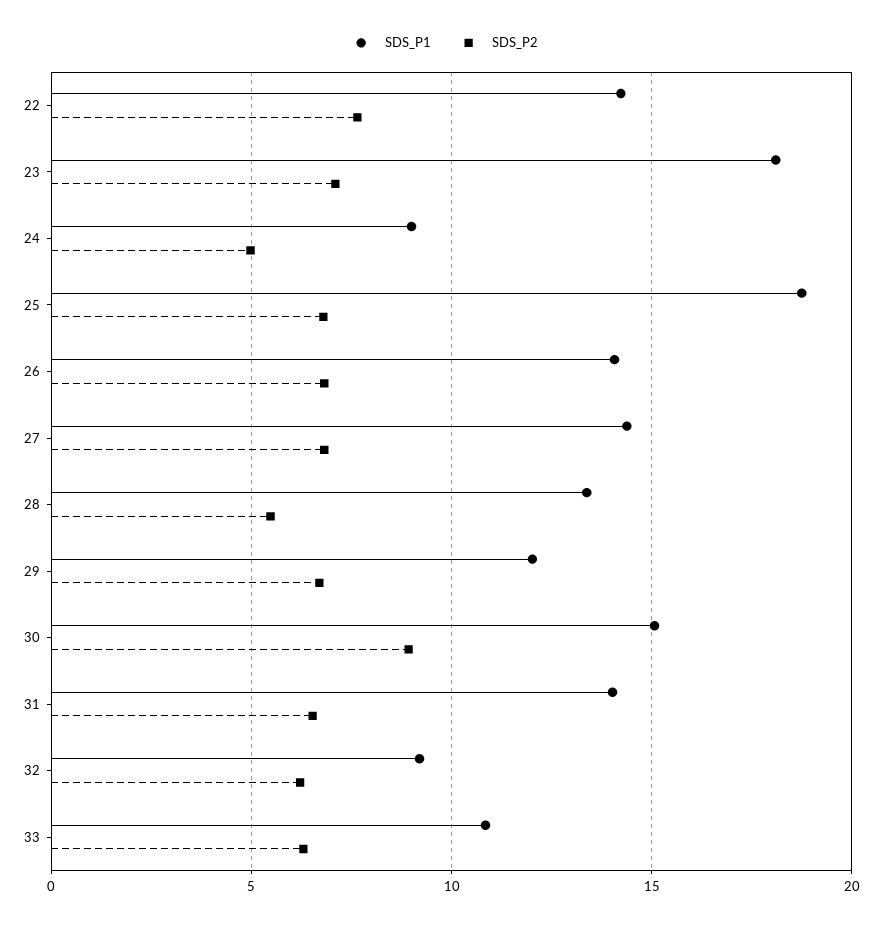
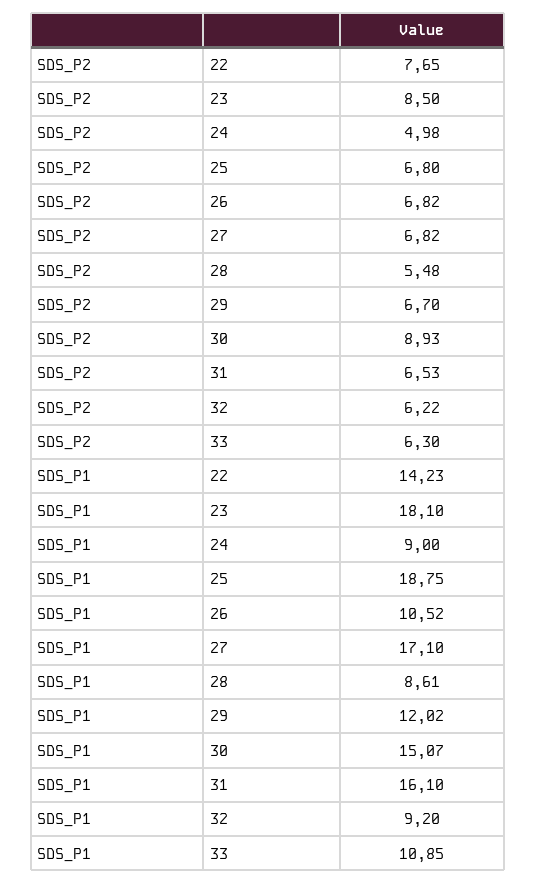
SDS_P2, 23: 7 -> 8.5
SDS_P1, 26: 14 -> 10.52
SDS_P1, 27: 14.5 -> 17.1
SDS_P1, 28: 13.5 -> 8.61
SDS_P1, 31: 14 -> 16.1

